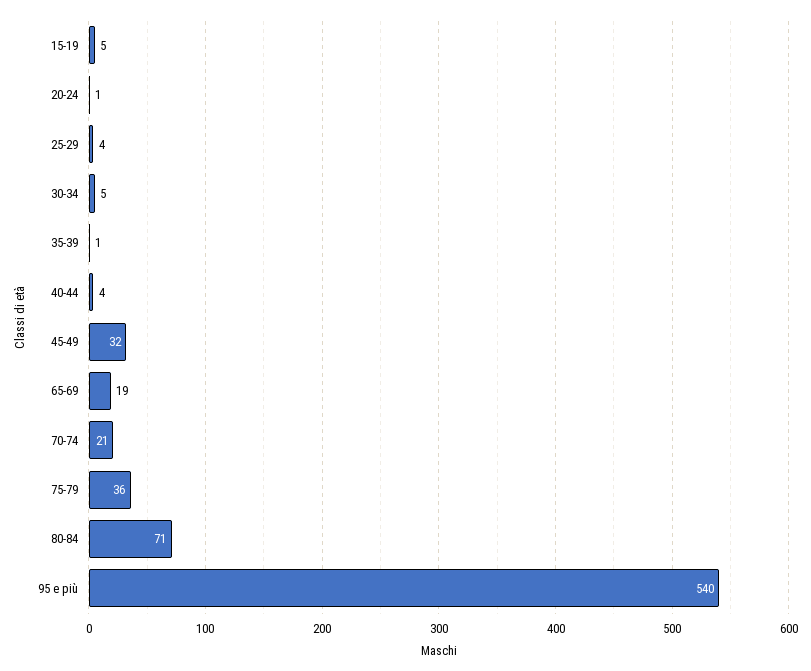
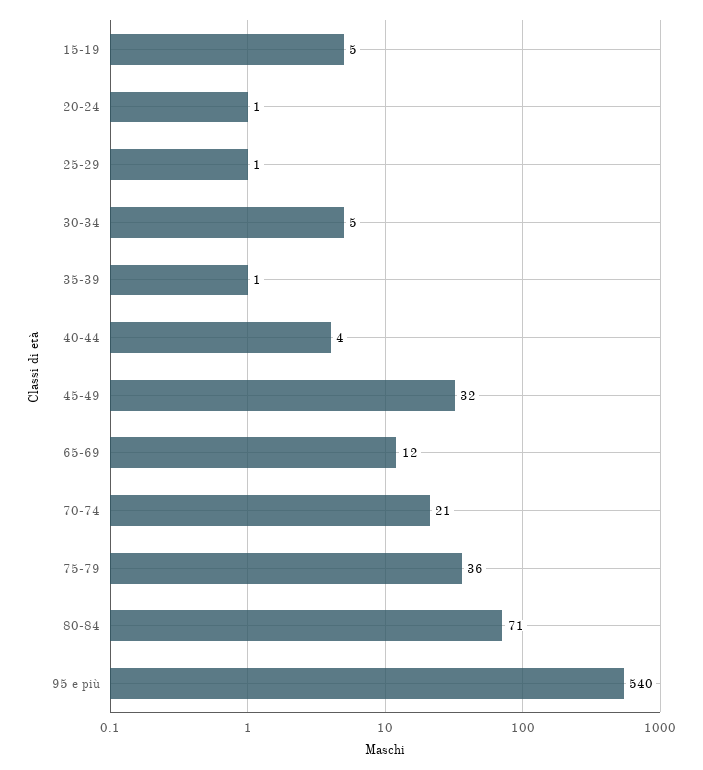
25-29: 4 -> 1
65-69: 19 -> 12

